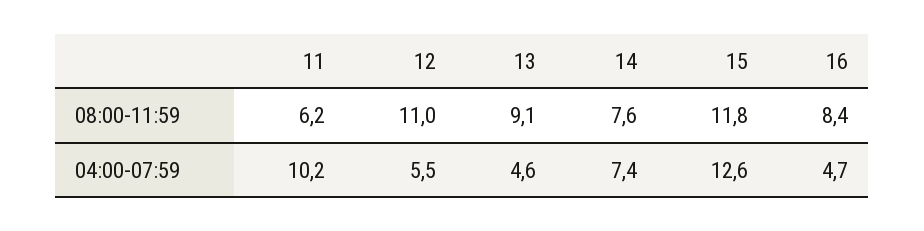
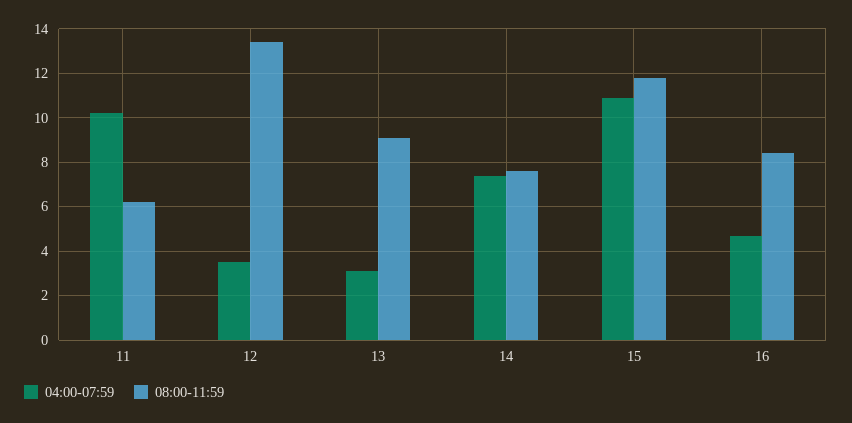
08:00-11:59, 12: 11 -> 13.5
04:00-07:59, 12: 5.5 -> 3.5
04:00-07:59, 13: 4.6 -> 3
04:00-07:59, 15: 12.6 -> 11

